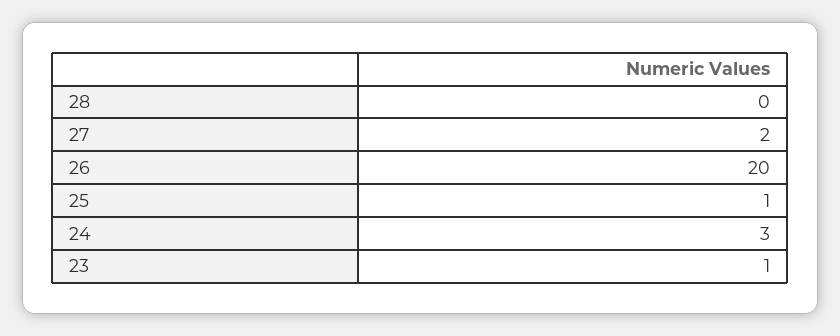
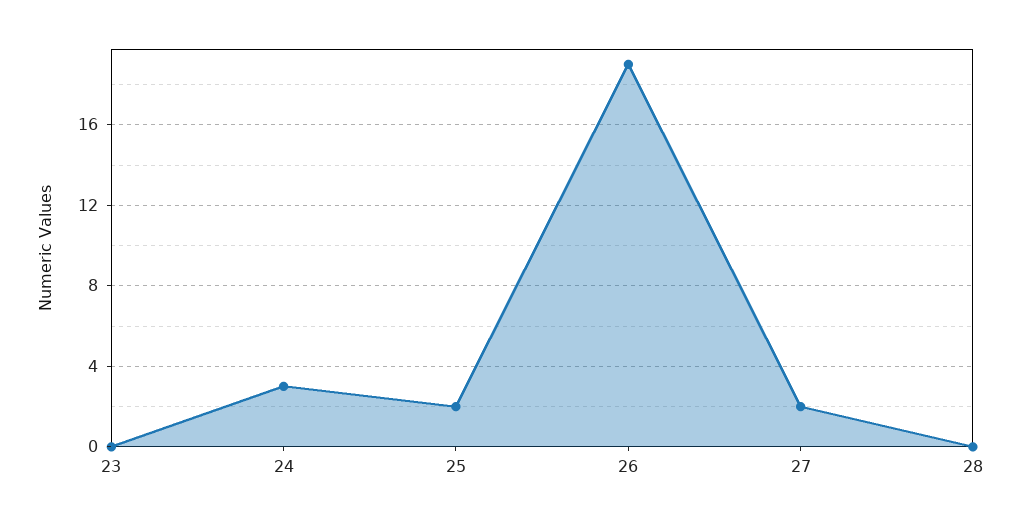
26: 20 -> 19
25: 1 -> 2
23: 1 -> 0

